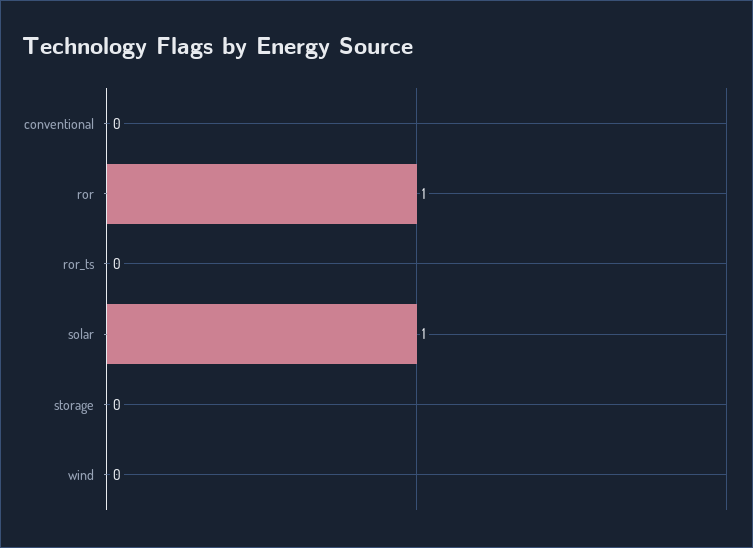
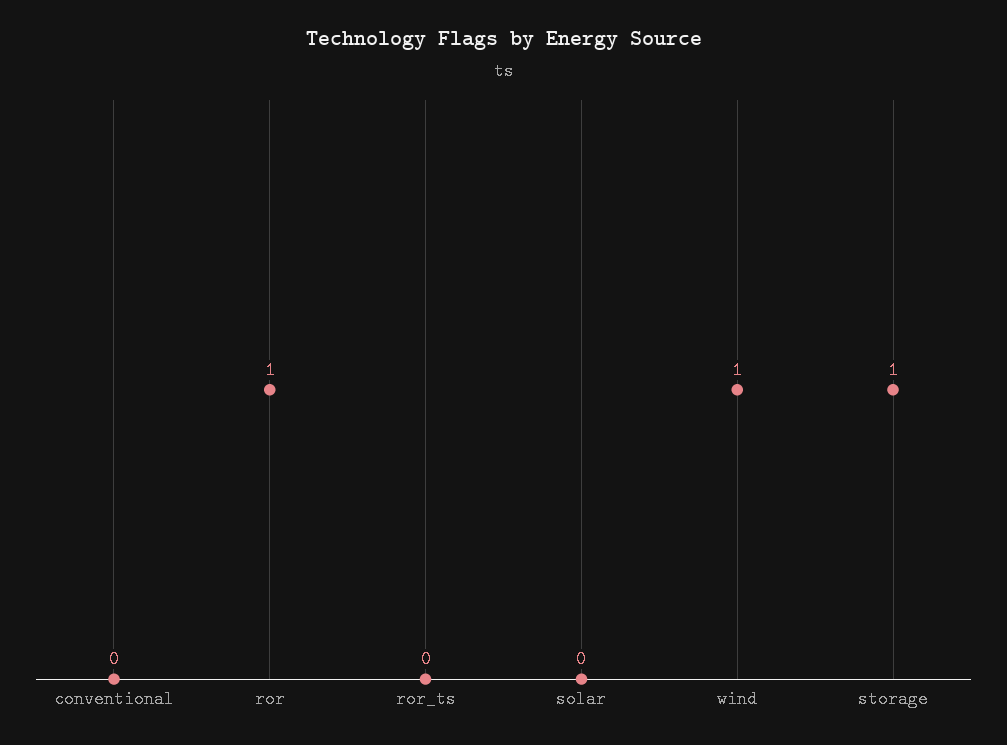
solar: 1 -> 0
storage: 0 -> 1
wind: 0 -> 1

